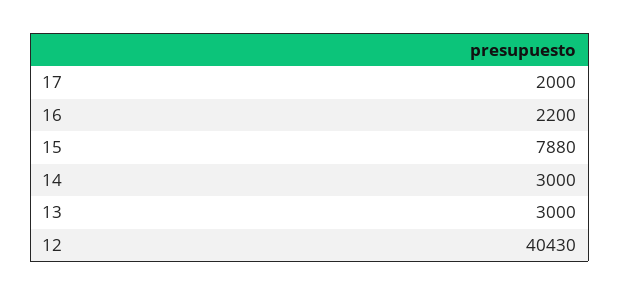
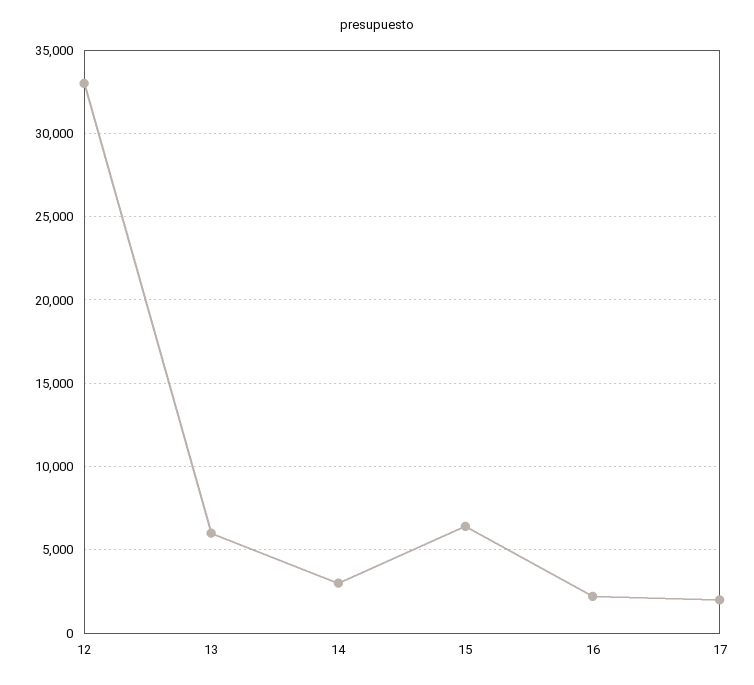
15: 7880 -> 6500
13: 3000 -> 6000
12: 40430 -> 33000

